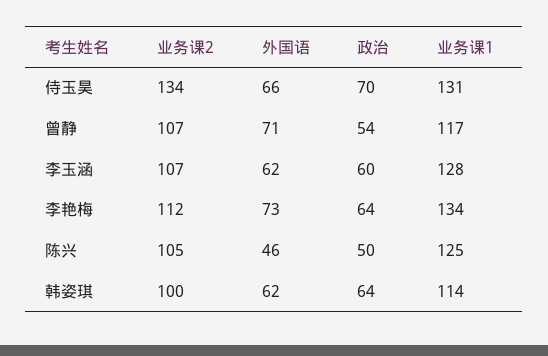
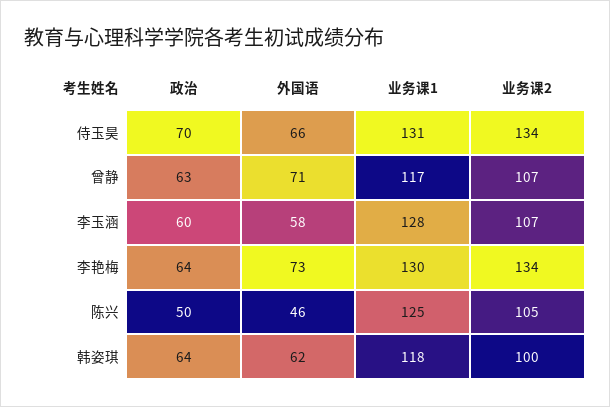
政治, 曾静: 54 -> 63
外国语, 李玉涵: 62 -> 58
业务课2, 李艳梅: 112 -> 134
业务课1, 李艳梅: 134 -> 130
业务课1, 韩姿琪: 114 -> 118

